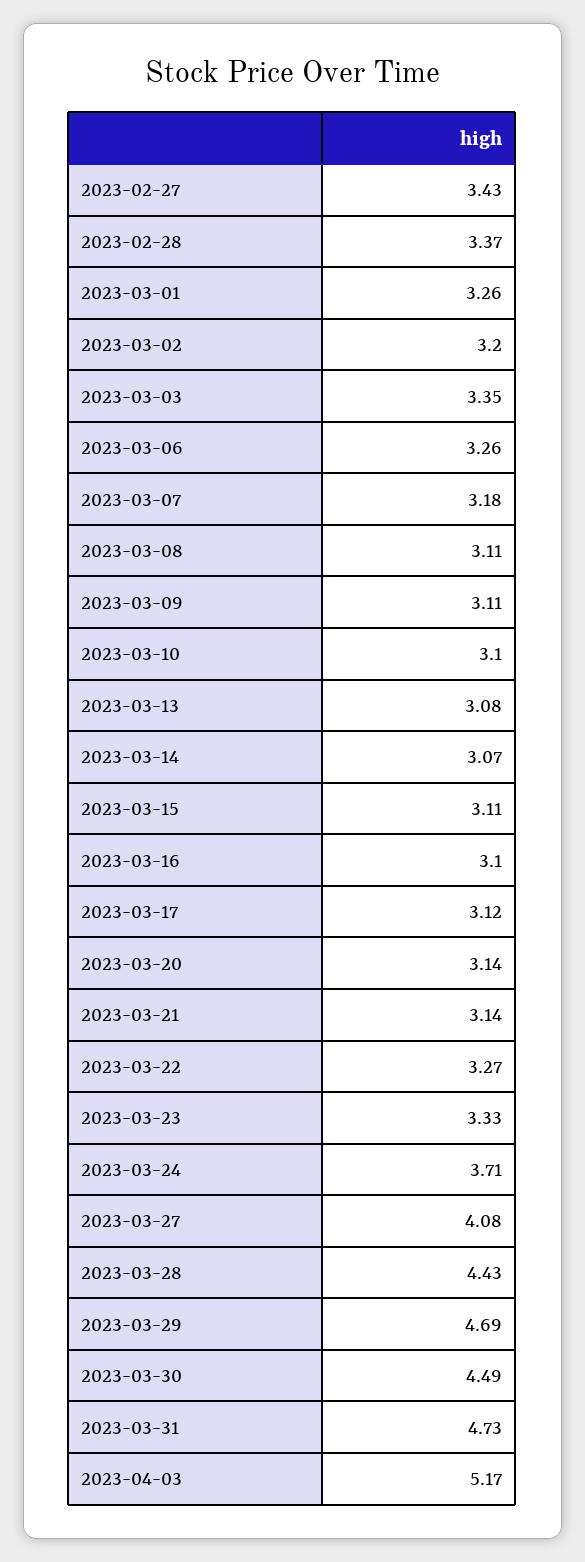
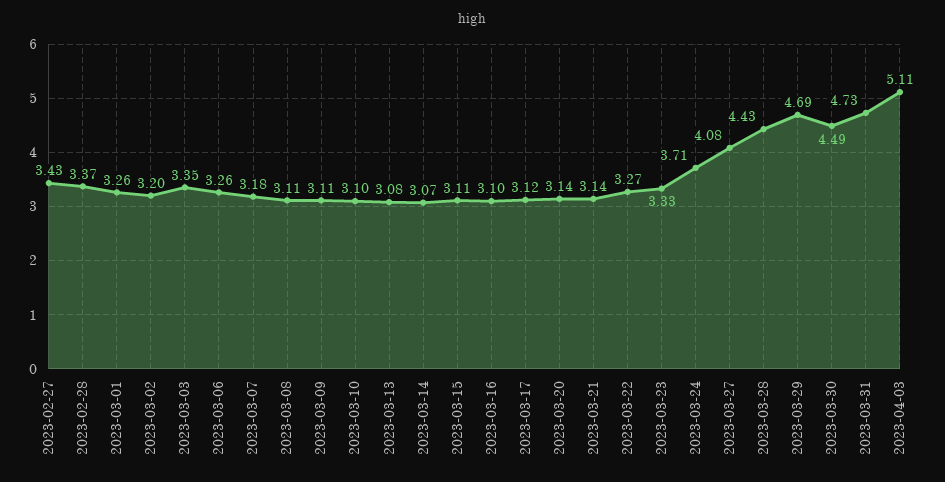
2023-04-03: 5.17 -> 5.11

